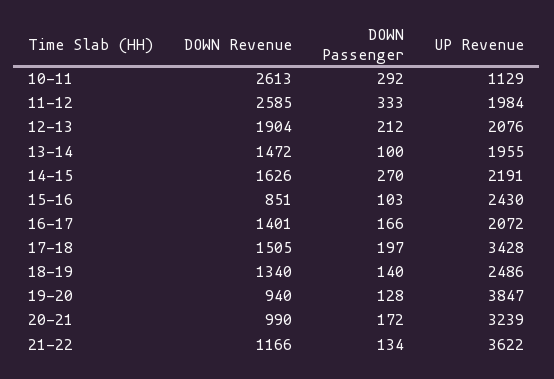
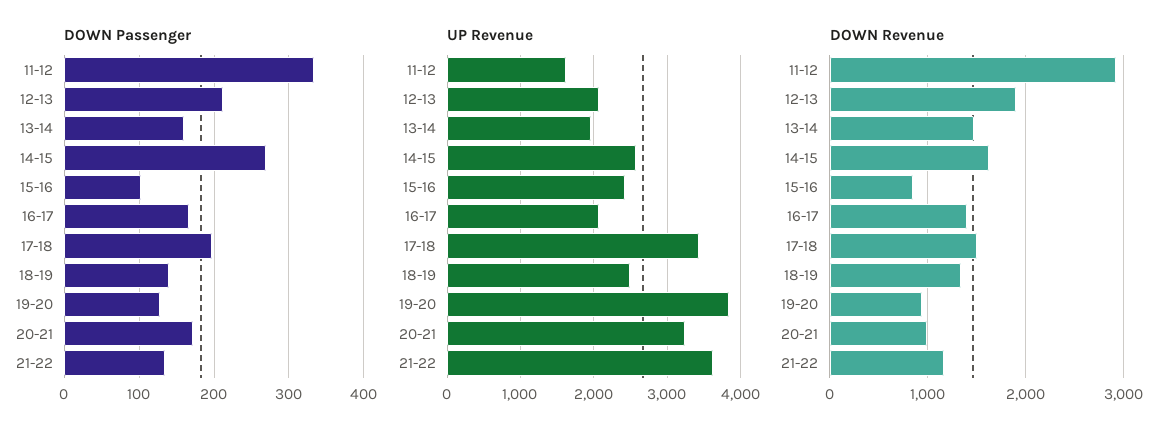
DOWN Revenue, 10-11: 2613 -> none
DOWN Passenger, 10-11: 292 -> none
UP Revenue, 10-11: 1129 -> none
DOWN Revenue, 11-12: 2585 -> 2900
UP Revenue, 11-12: 1984 -> 1600
DOWN Passenger, 13-14: 100 -> 160
UP Revenue, 14-15: 2191 -> 2600

